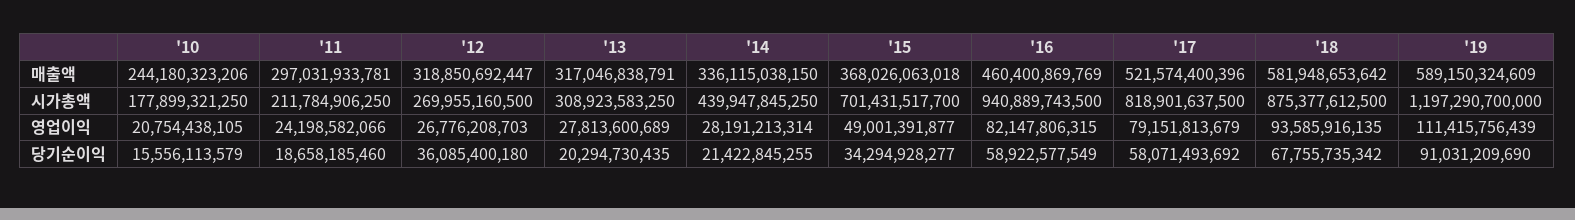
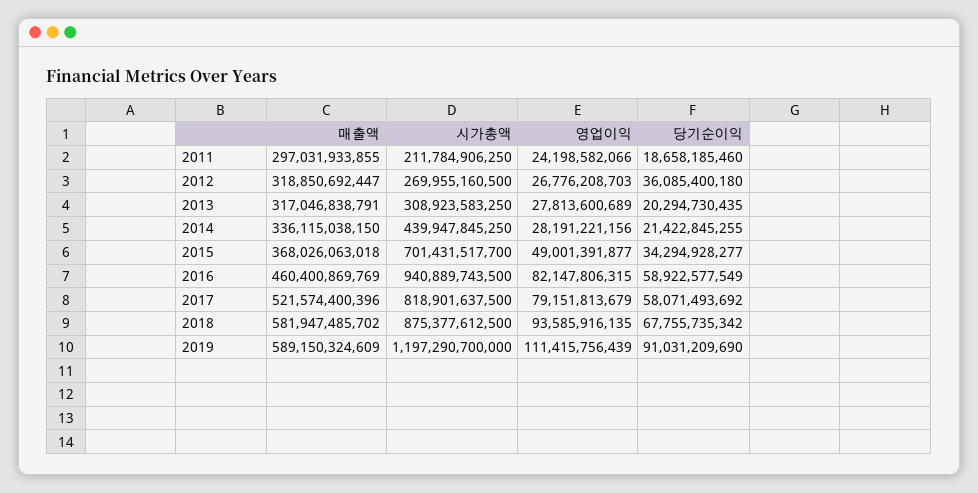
'10, 매출액: 244180323206 -> none
'11, 매출액: 297031933781 -> 297031933855
'18, 매출액: 581948653642 -> 581947485702
'10, 시가총액: 177899321250 -> none
'10, 영업이익: 20754438105 -> none
'14, 영업이익: 28191213314 -> 28191221156
'10, 당기순이익: 15556113579 -> none

